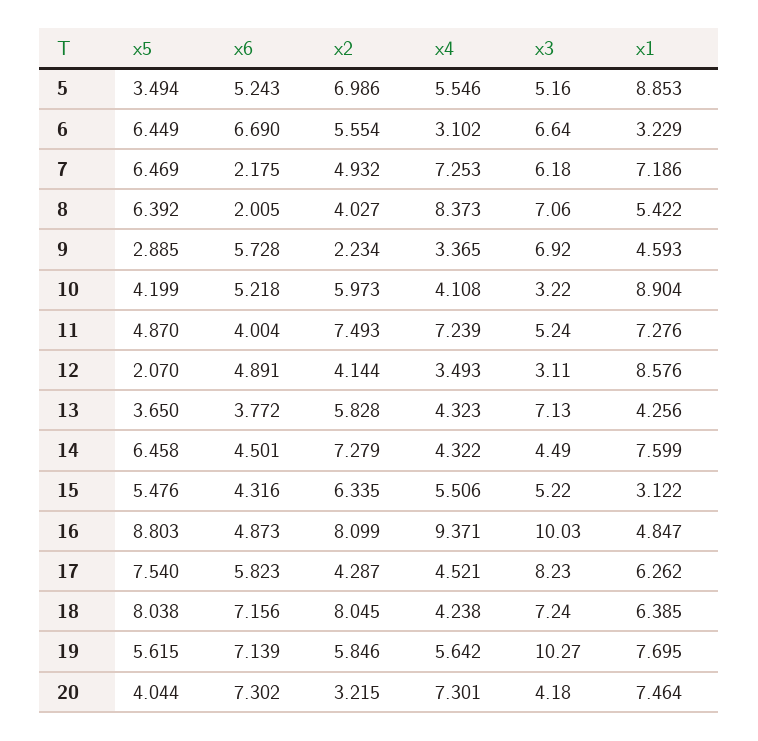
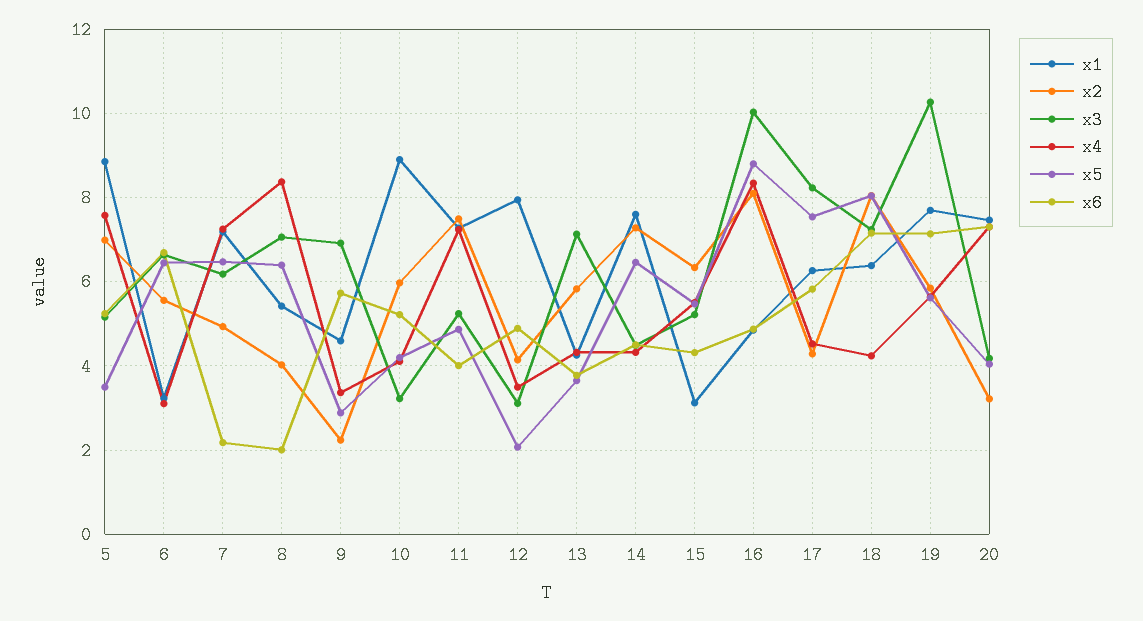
x4, 5: 5.546 -> 7.6
x1, 12: 8.576 -> 8
x4, 16: 9.371 -> 8.4

